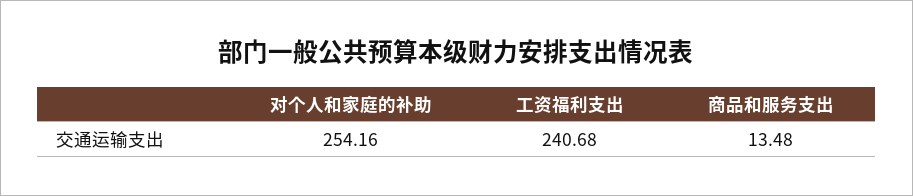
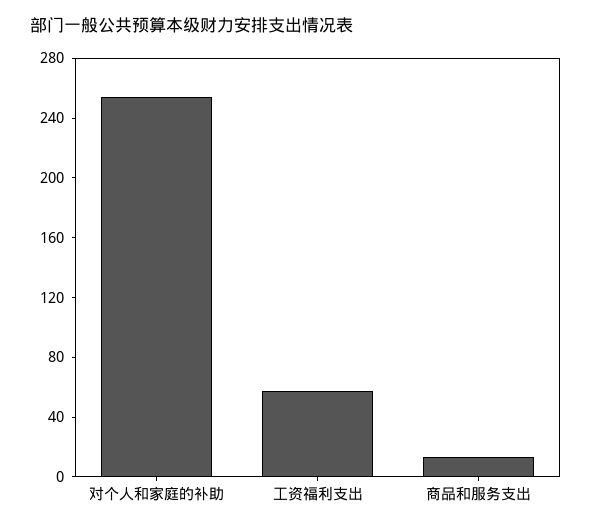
工资福利支出: 240.68 -> 60

